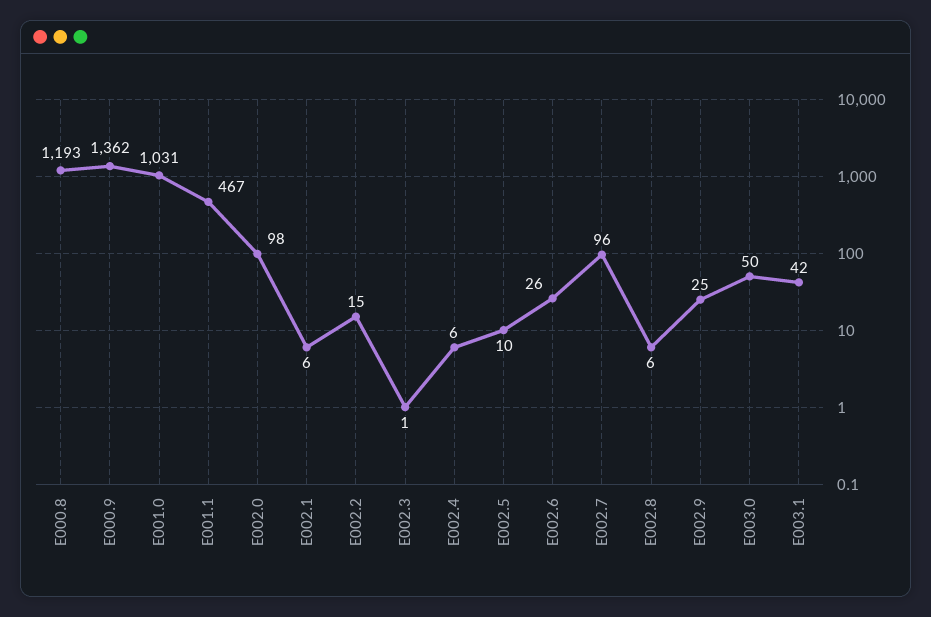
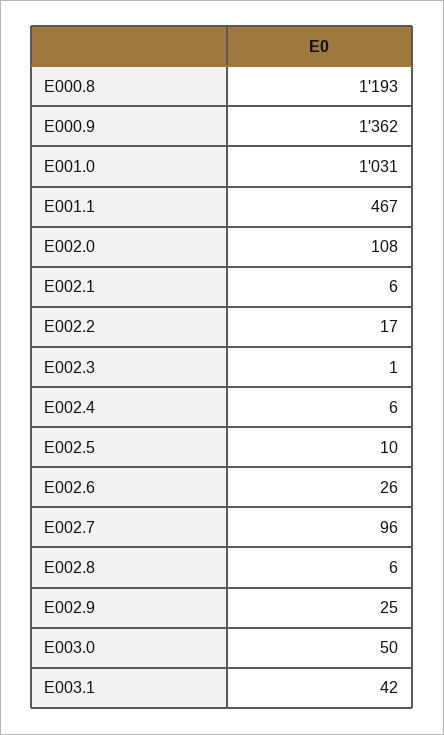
E002.0: 98 -> 108
E002.2: 15 -> 17

